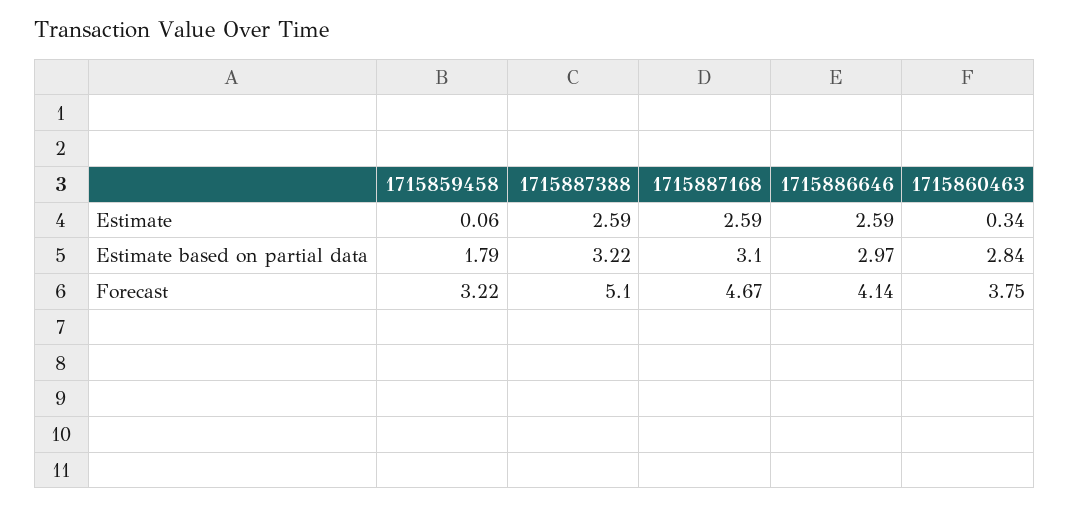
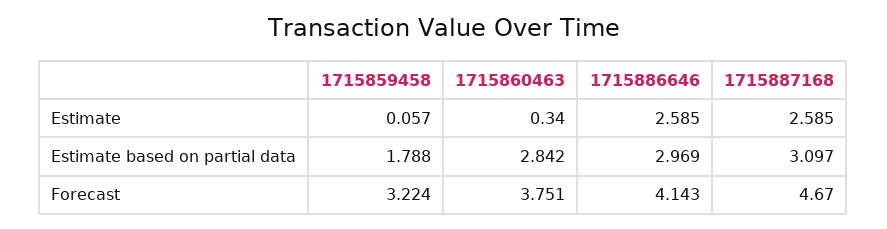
1715887388, Estimate: 2.59 -> none
1715887388, Estimate based on partial data: 3.22 -> none
1715887388, Forecast: 5.1 -> none

